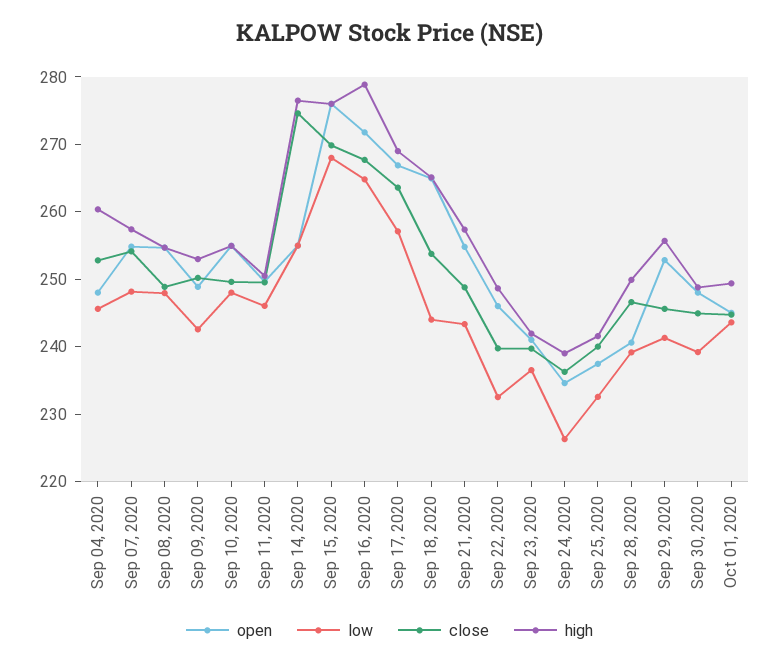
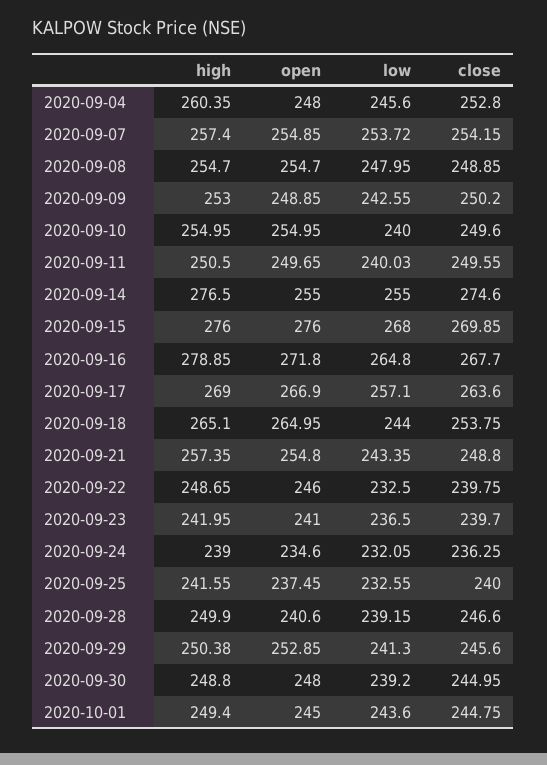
low, Sep 07, 2020: 248 -> 253.72
low, Sep 10, 2020: 248 -> 240
low, Sep 11, 2020: 246 -> 240.03
low, Sep 24, 2020: 226 -> 232.05
high, Sep 29, 2020: 256 -> 250.38

